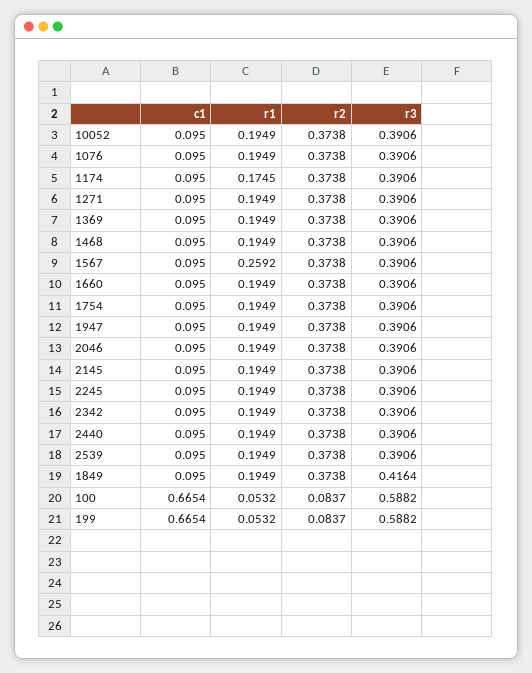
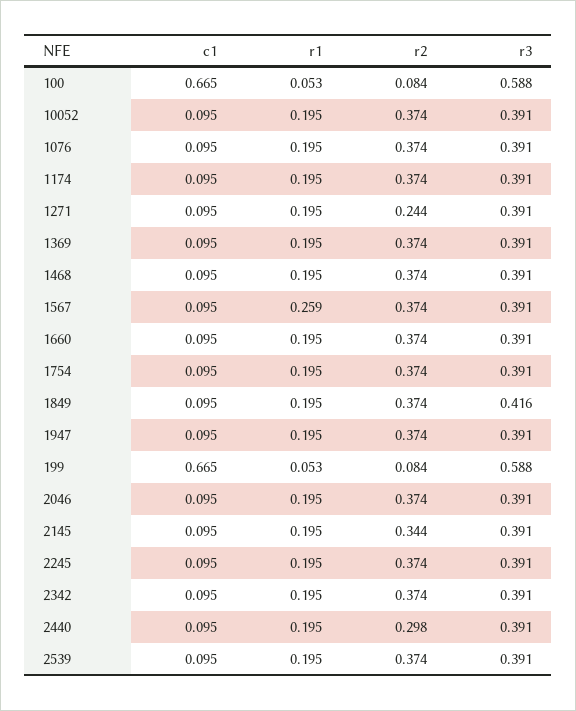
r1, 1174: 0.1745 -> 0.195
r2, 1271: 0.3738 -> 0.244
r2, 2145: 0.3738 -> 0.344
r2, 2440: 0.3738 -> 0.298

